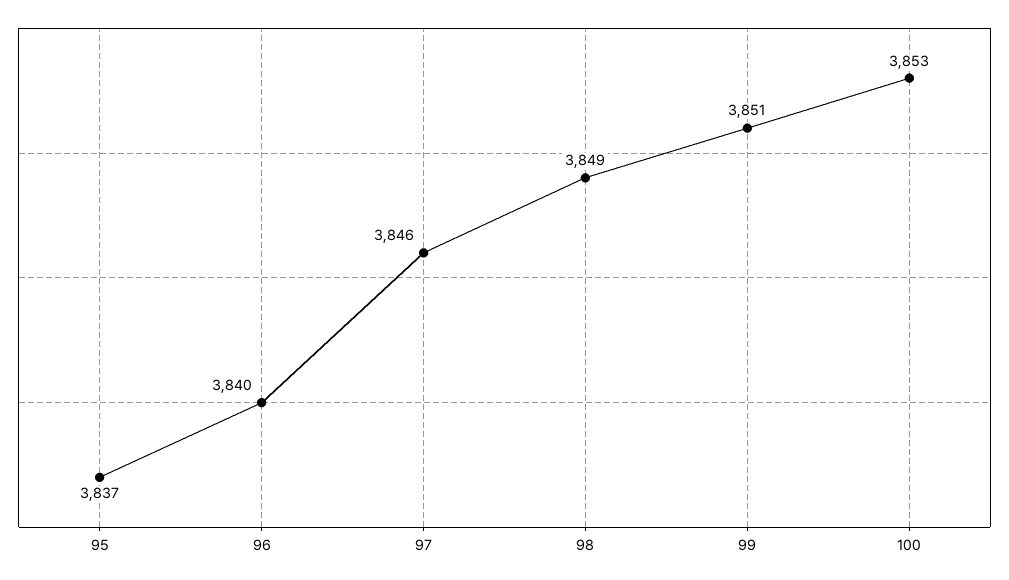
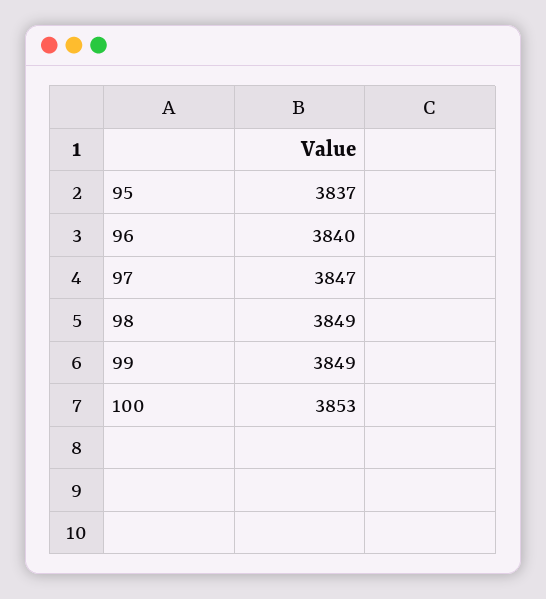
97: 3846 -> 3847
99: 3851 -> 3849

